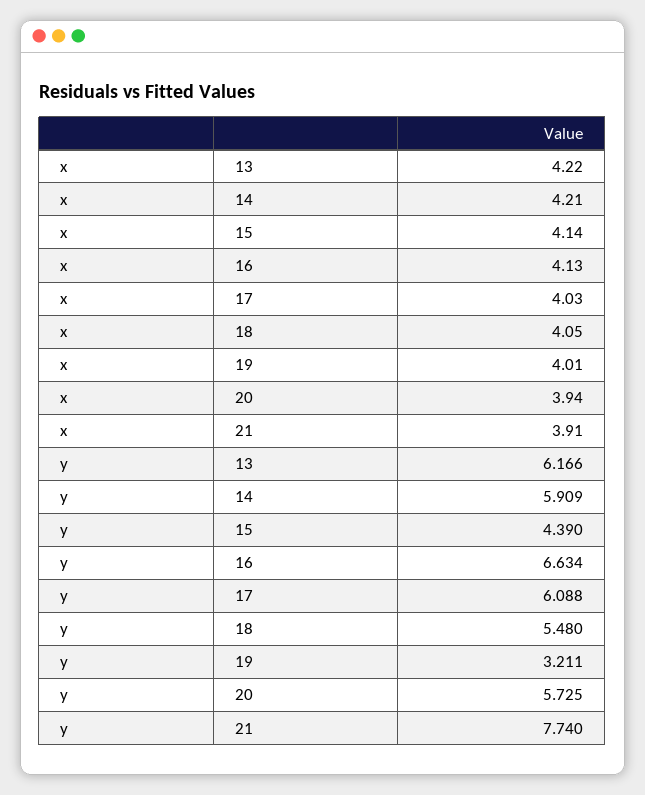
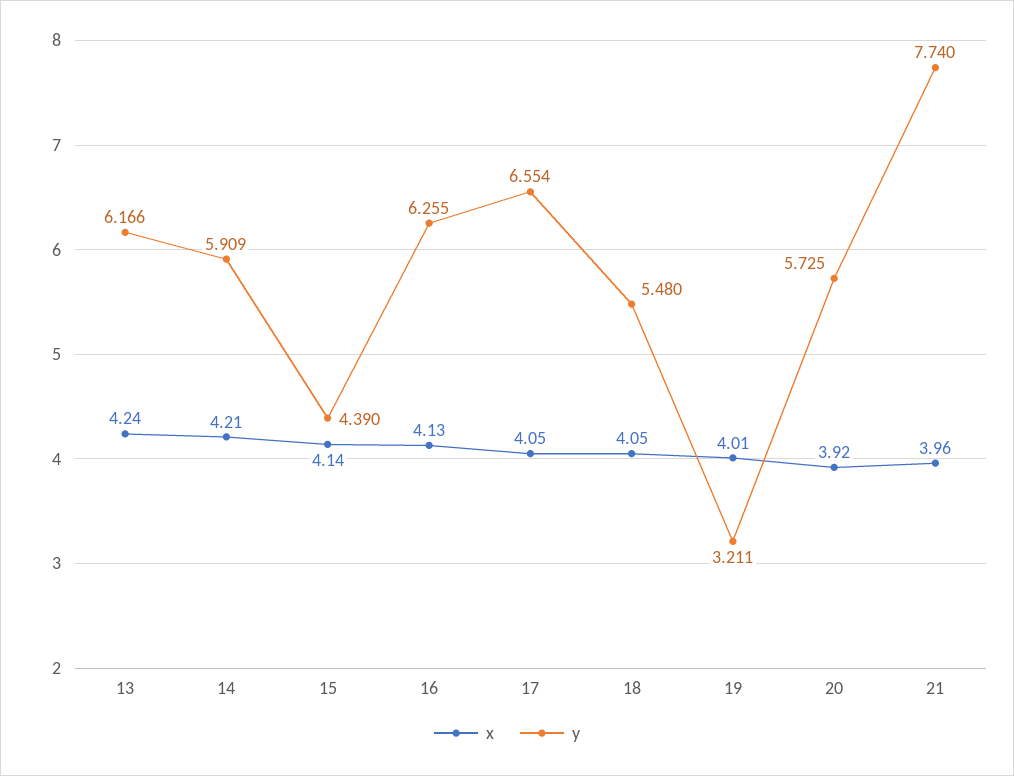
x, 13: 4.22 -> 4.24
x, 17: 4.03 -> 4.05
x, 20: 3.94 -> 3.92
x, 21: 3.91 -> 3.96
y, 16: 6.634 -> 6.255
y, 17: 6.088 -> 6.554

